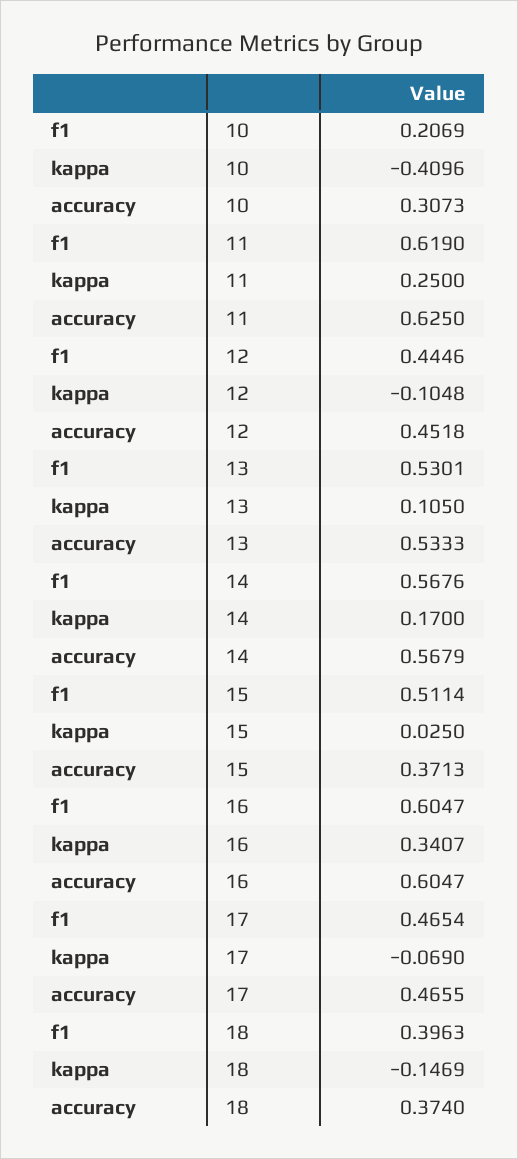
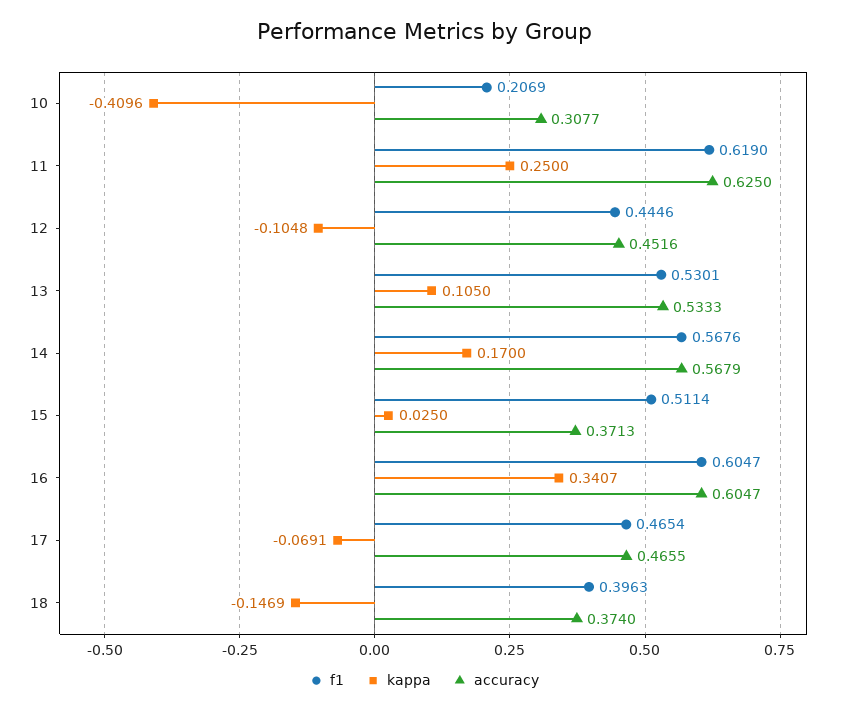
accuracy, 10: 0.3073 -> 0.3077
accuracy, 12: 0.4518 -> 0.4516
kappa, 17: -0.069 -> -0.0691

